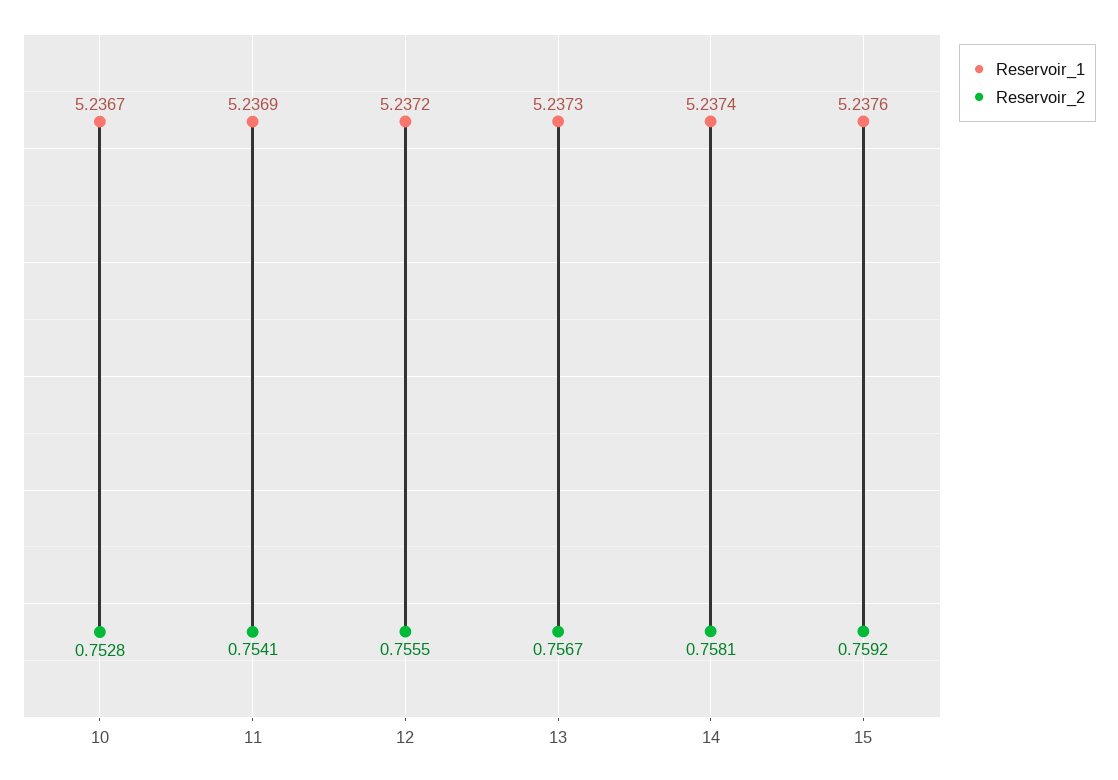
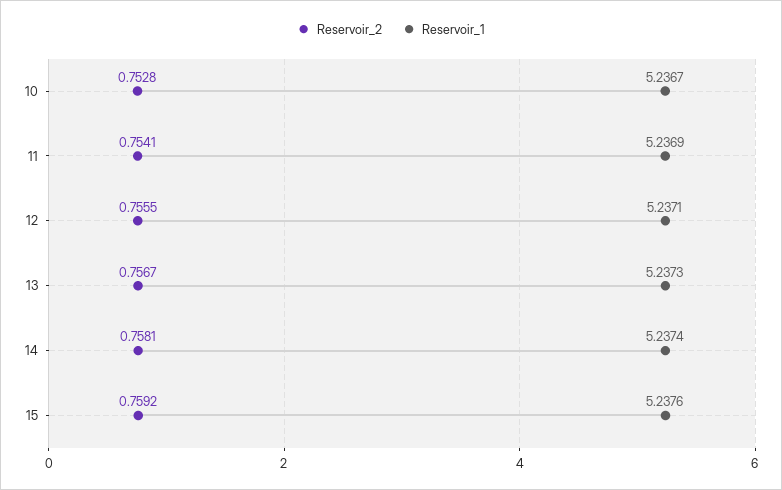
Reservoir_1, 12: 5.2372 -> 5.2371

